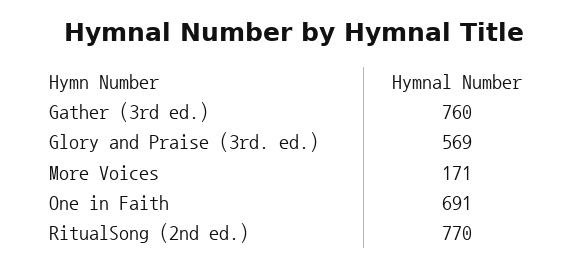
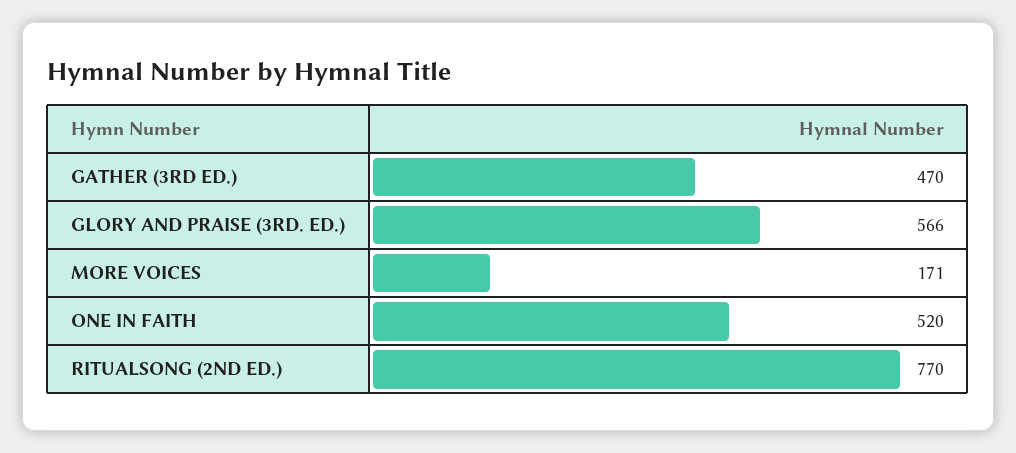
Gather (3rd ed.): 760 -> 470
Glory and Praise (3rd. ed.): 569 -> 566
One in Faith: 691 -> 520

